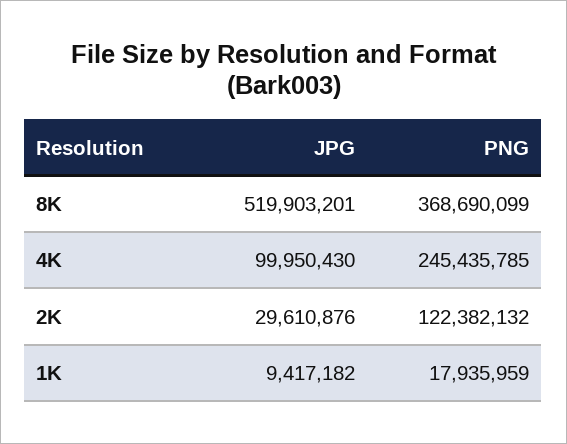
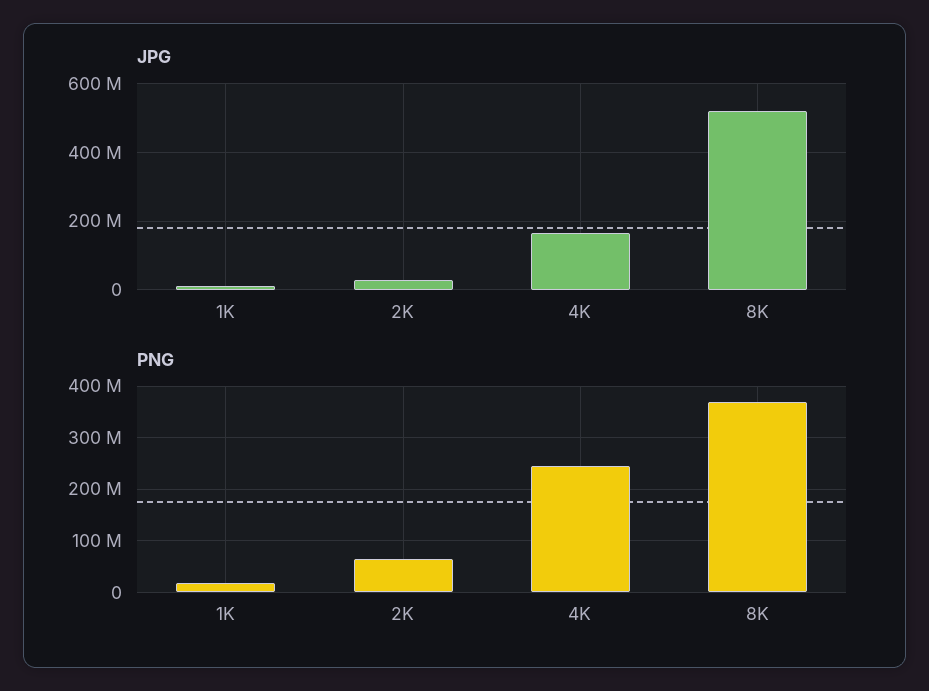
JPG, 4K: 99950430 -> 160000000
PNG, 2K: 122382132 -> 60000000

